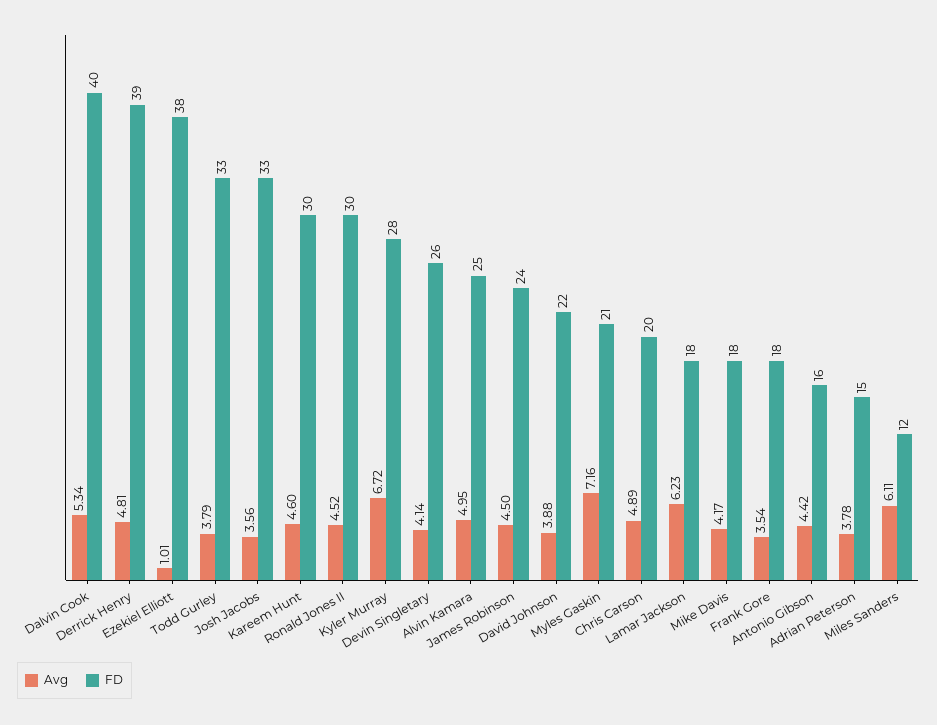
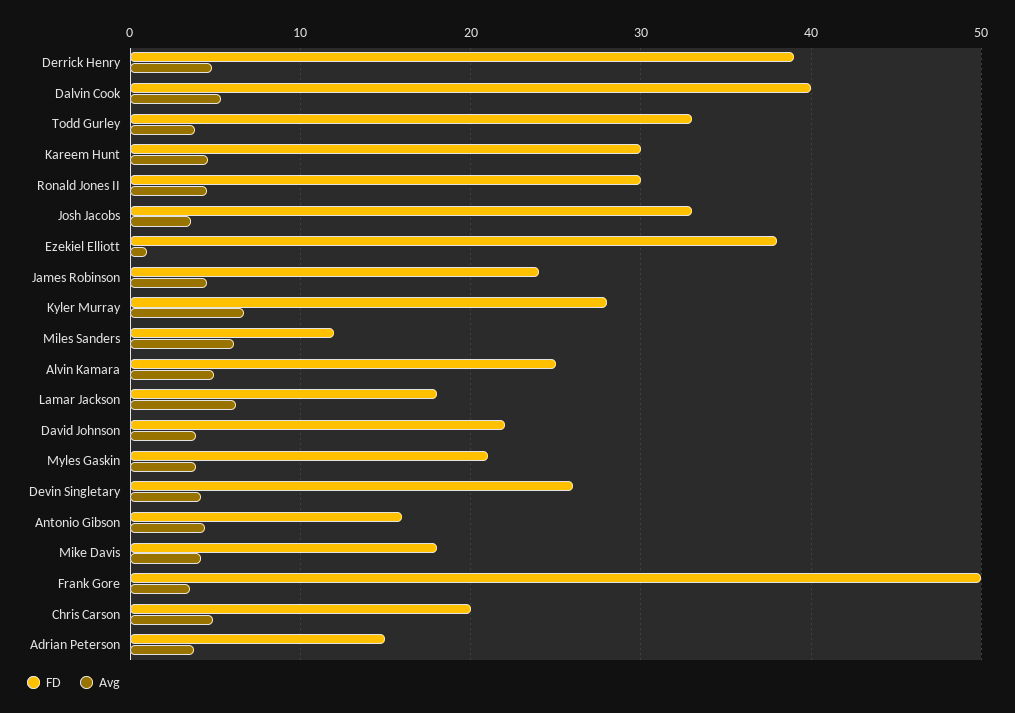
Avg, Myles Gaskin: 7.16 -> 4
FD, Frank Gore: 18 -> 50

